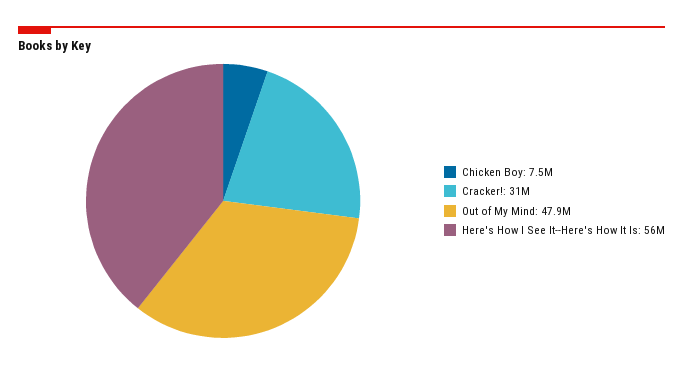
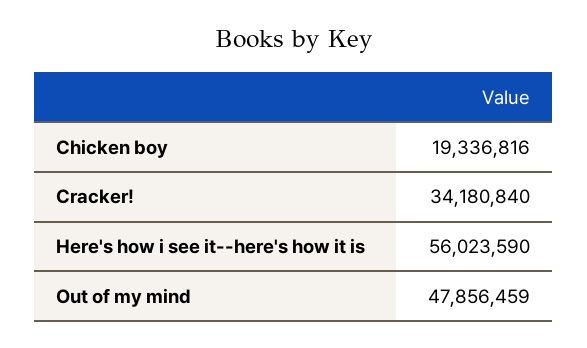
Chicken Boy: 7500000 -> 19336816
Cracker!: 31000000 -> 34180840

